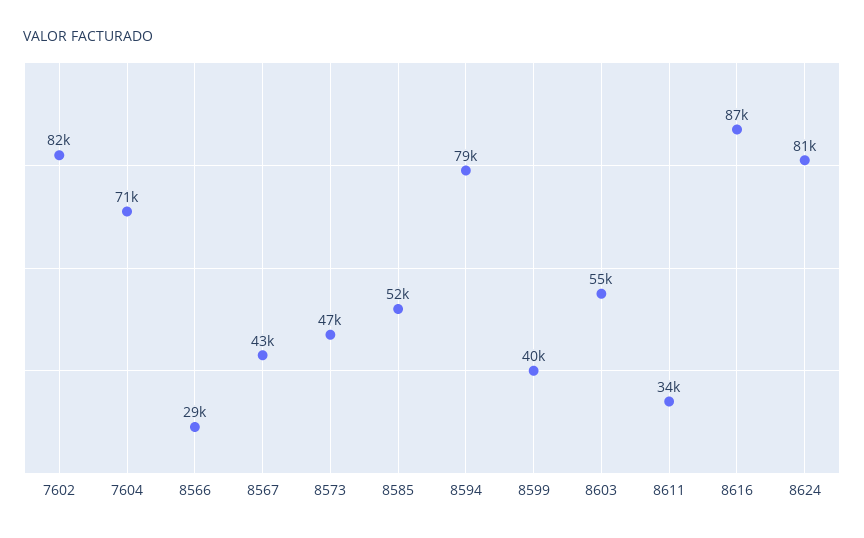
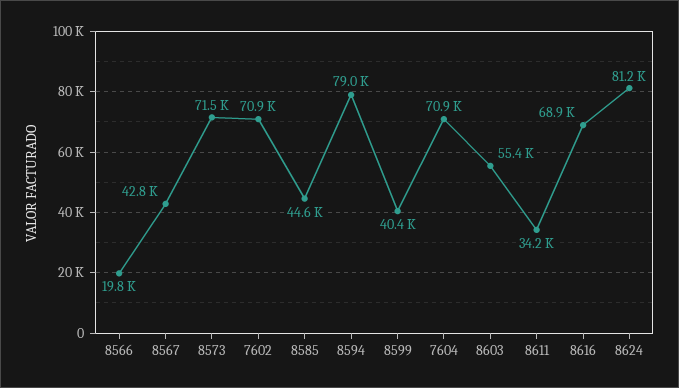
7602: 82000 -> 70900
8566: 29000 -> 19800
8573: 47000 -> 71500
8585: 52000 -> 44600
8616: 87000 -> 68900

